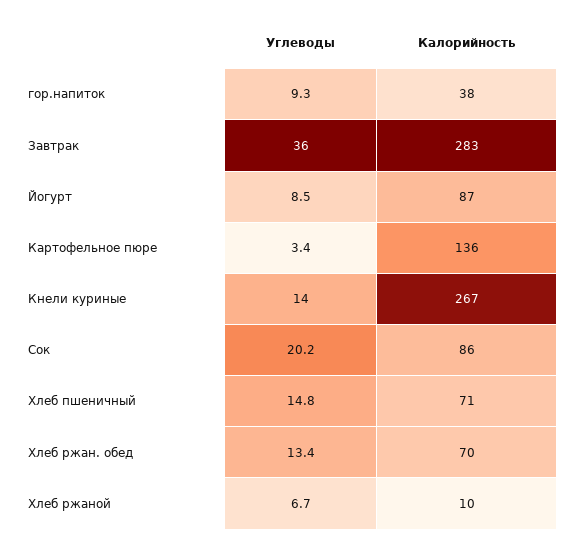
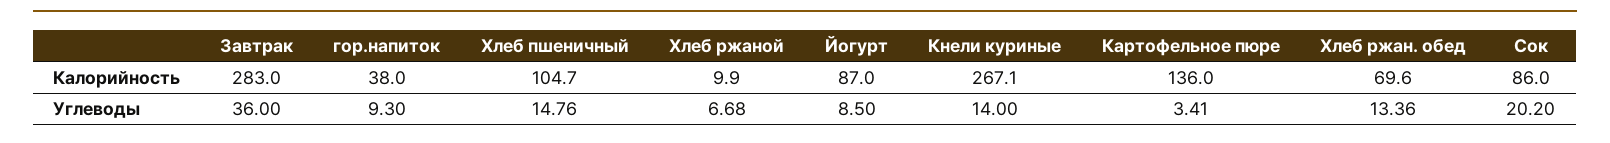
Калорийность, Хлеб пшеничный: 71 -> 104.7

